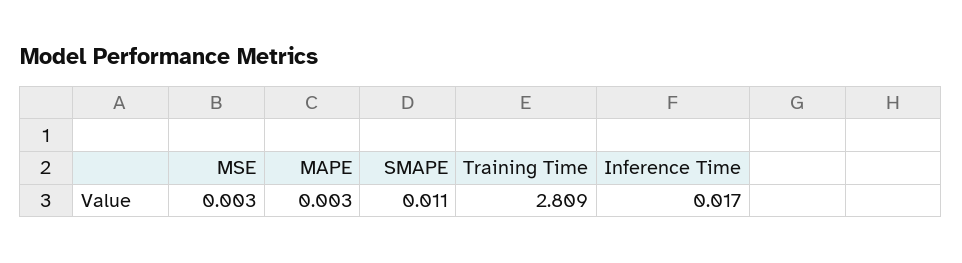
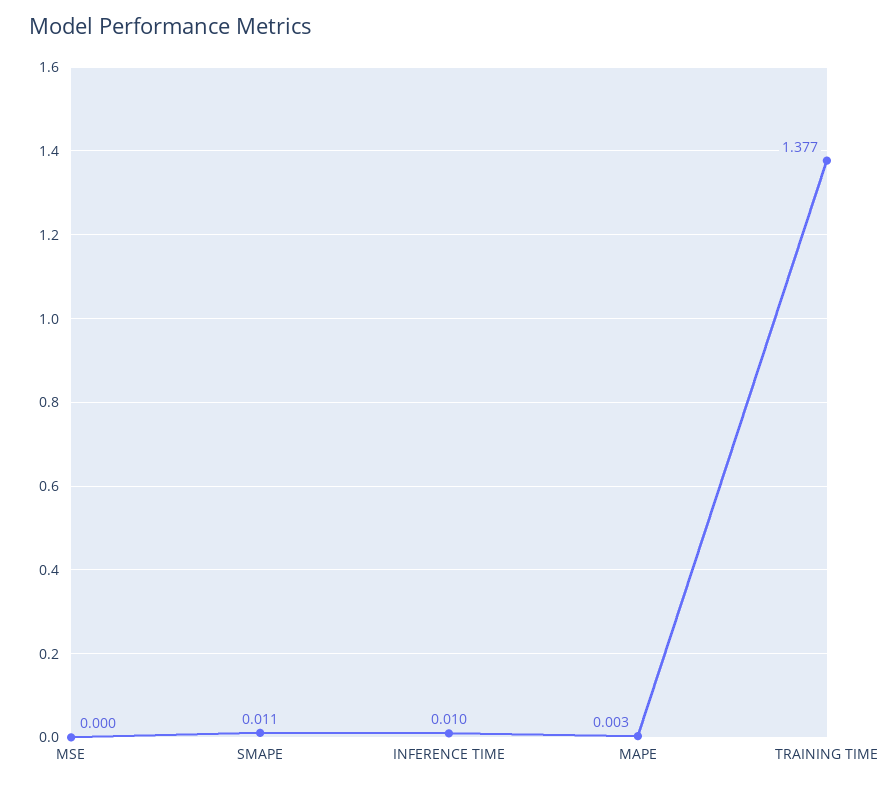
MSE: 0.003 -> 0
Training Time: 2.809 -> 1.377
Inference Time: 0.017 -> 0.01

